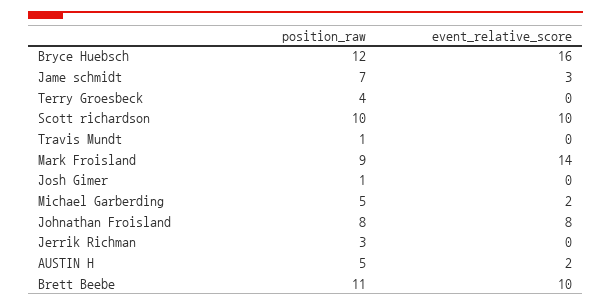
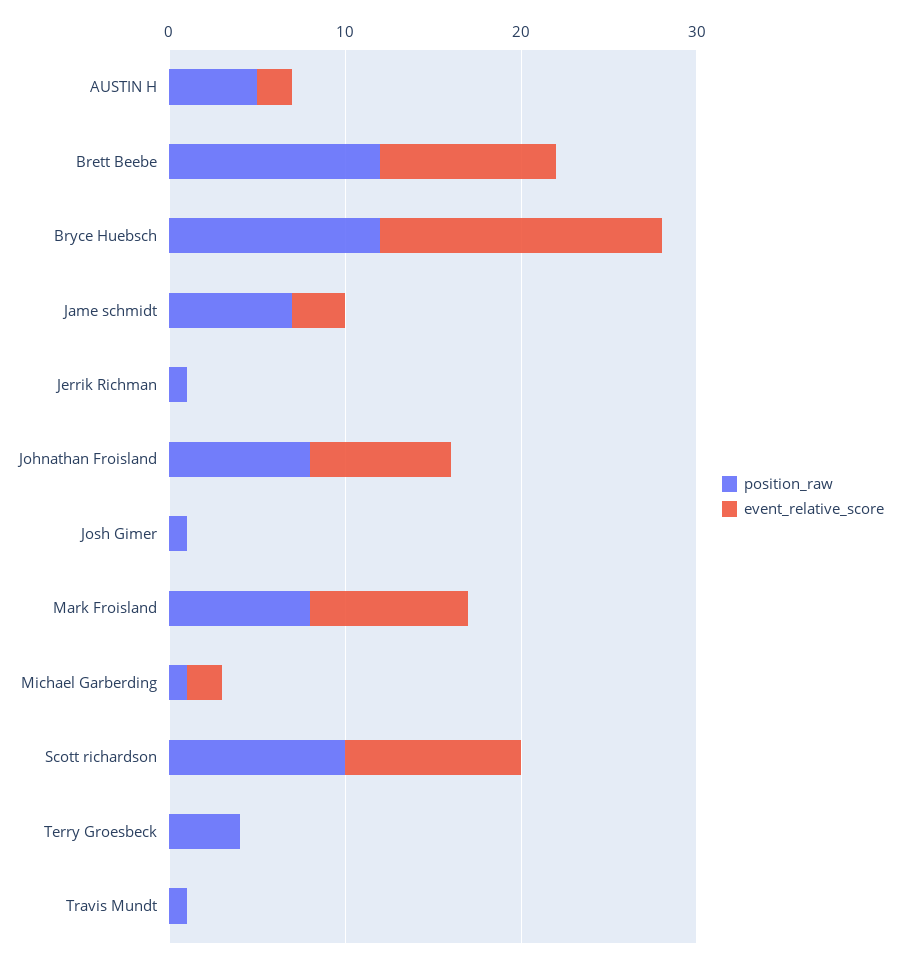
position_raw, Mark Froisland: 9 -> 8
event_relative_score, Mark Froisland: 14 -> 9
position_raw, Michael Garberding: 5 -> 1
position_raw, Jerrik Richman: 3 -> 1
position_raw, Brett Beebe: 11 -> 12

